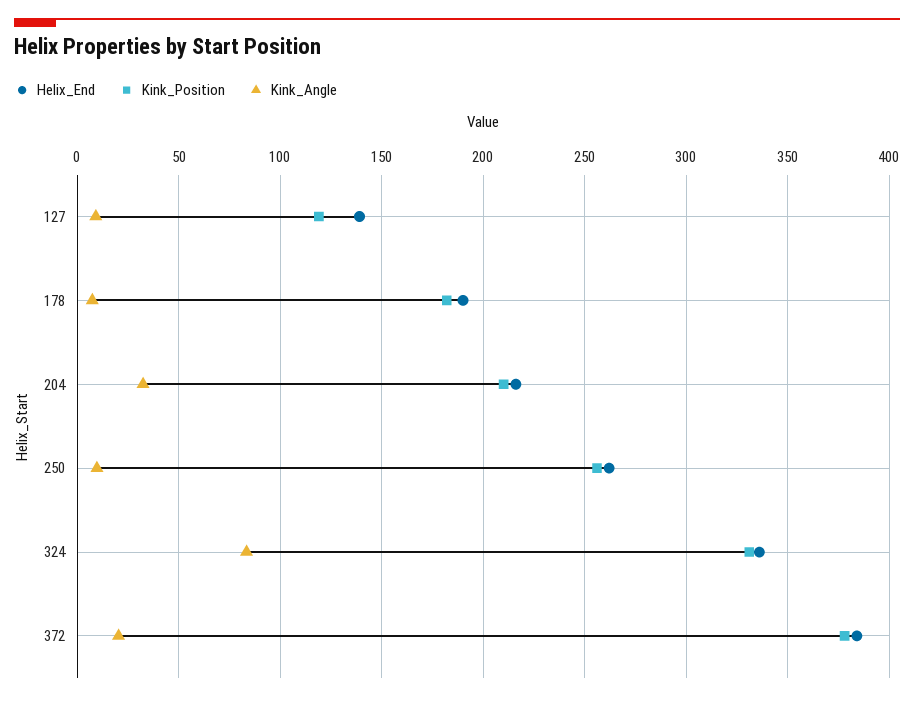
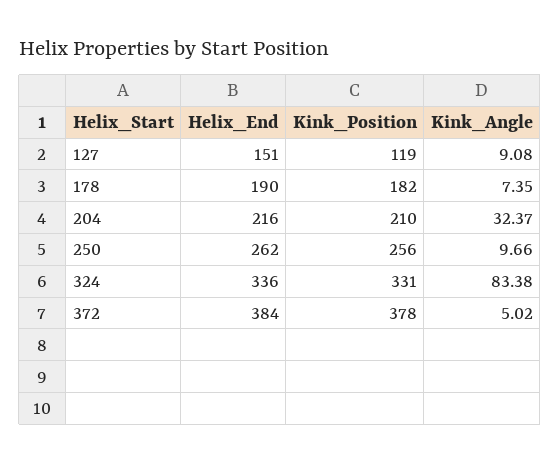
Helix_End, 127: 140 -> 151
Kink_Angle, 372: 20 -> 5.02

